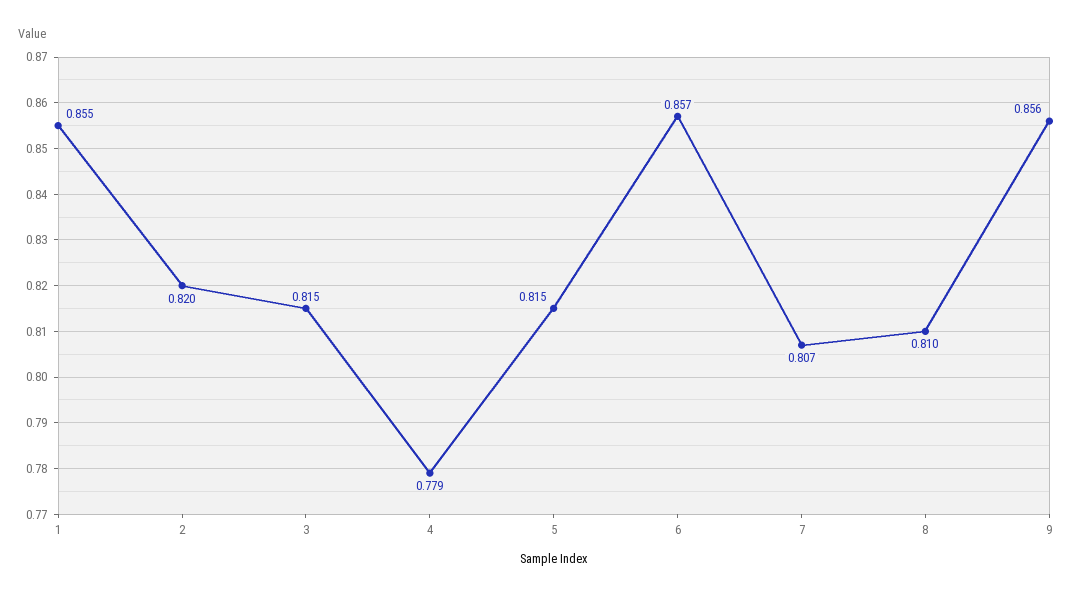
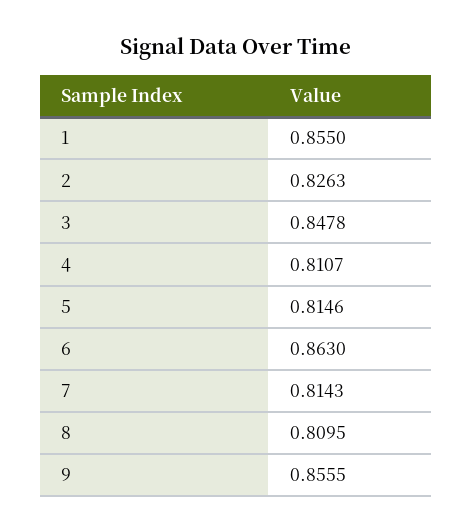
2: 0.82 -> 0.8263
3: 0.815 -> 0.8478
4: 0.779 -> 0.8107
6: 0.857 -> 0.863
7: 0.807 -> 0.8143

